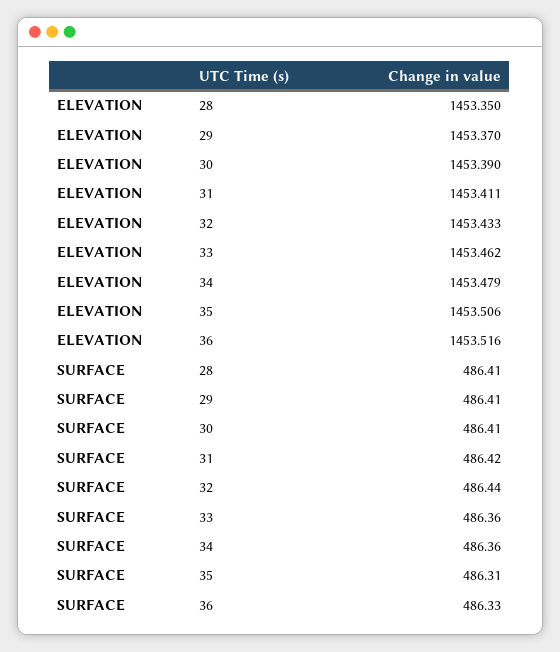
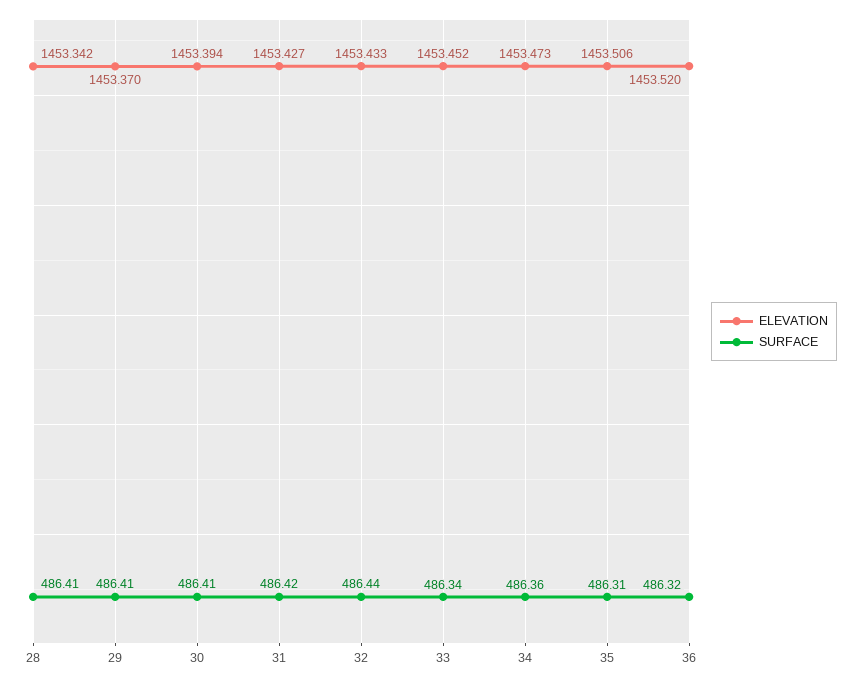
ELEVATION, 28: 1453.35 -> 1453.342
ELEVATION, 30: 1453.39 -> 1453.394
ELEVATION, 31: 1453.411 -> 1453.427
ELEVATION, 33: 1453.462 -> 1453.452
ELEVATION, 34: 1453.479 -> 1453.473
ELEVATION, 36: 1453.516 -> 1453.52
SURFACE, 33: 486.36 -> 486.34
SURFACE, 36: 486.33 -> 486.32

